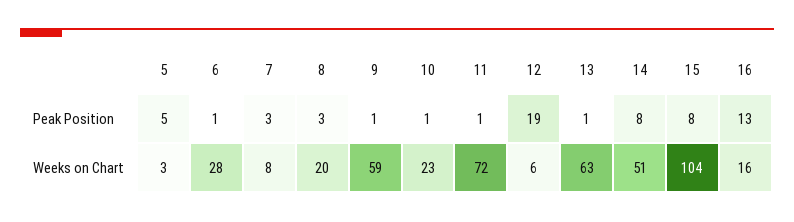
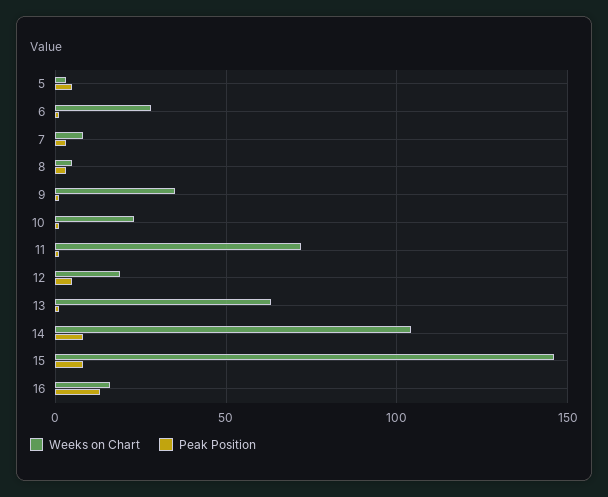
Peak Position, 12: 19 -> 5
Weeks on Chart, 8: 20 -> 5
Weeks on Chart, 9: 59 -> 35
Weeks on Chart, 12: 6 -> 20
Weeks on Chart, 14: 51 -> 105
Weeks on Chart, 15: 104 -> 145

